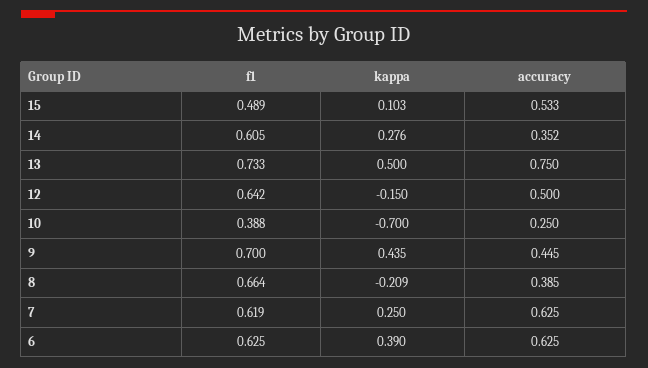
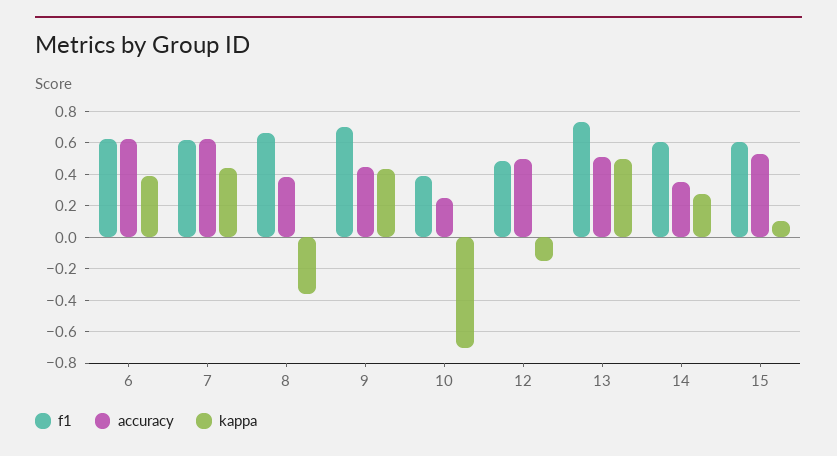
f1, 15: 0.489 -> 0.6
accuracy, 13: 0.75 -> 0.5
f1, 12: 0.642 -> 0.5
kappa, 8: -0.209 -> -0.35
kappa, 7: 0.25 -> 0.45

